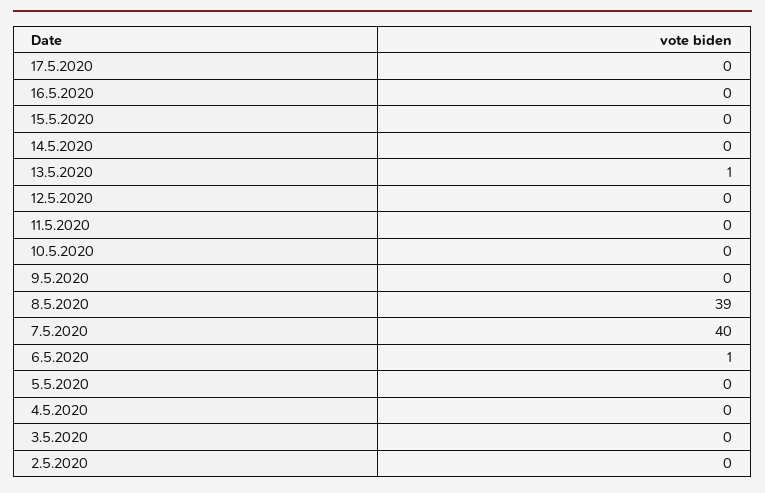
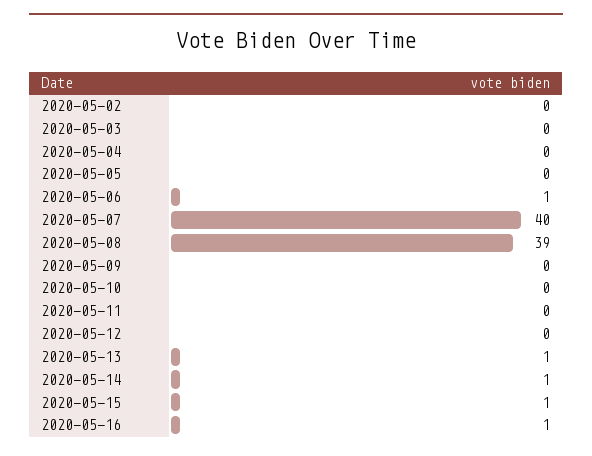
17.5.2020: 0 -> none
16.5.2020: 0 -> 1
15.5.2020: 0 -> 1
14.5.2020: 0 -> 1

